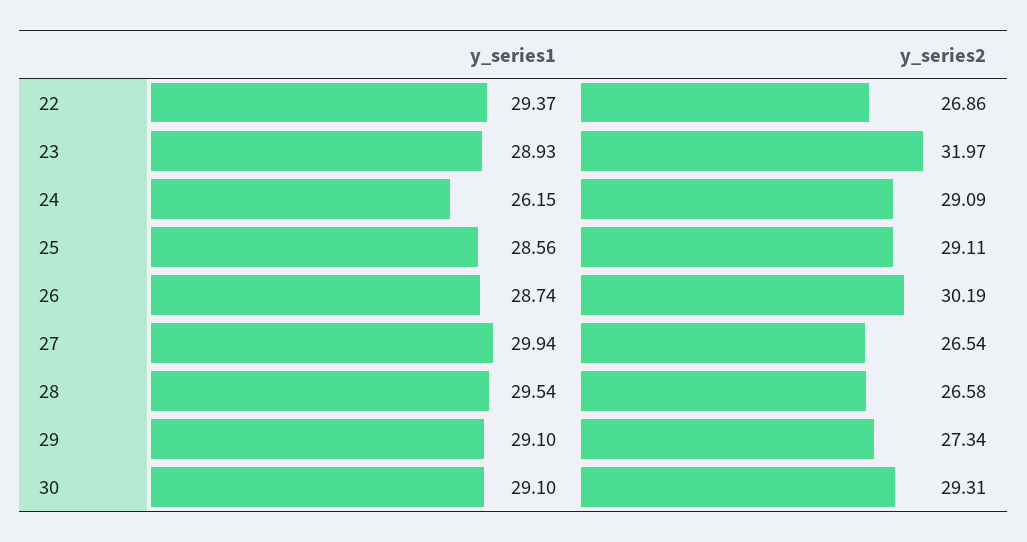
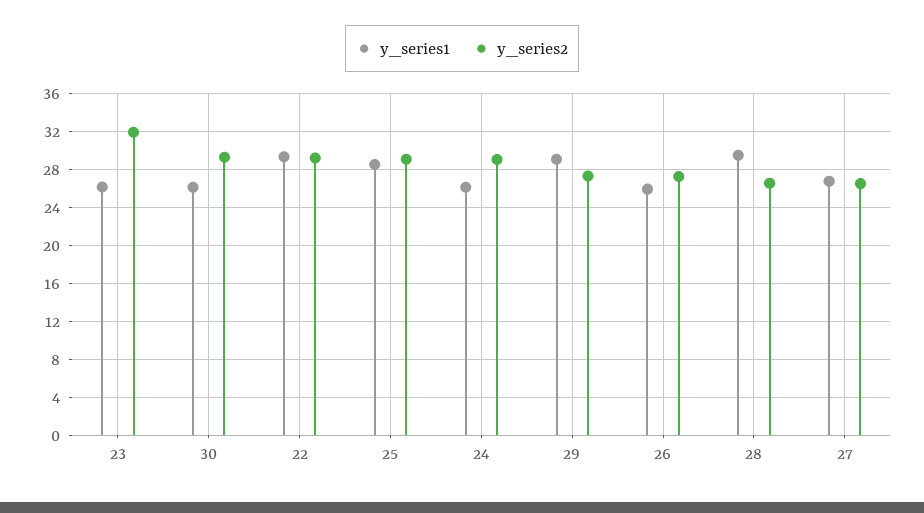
y_series2, 22: 26.86 -> 29
y_series1, 23: 28.93 -> 26
y_series1, 26: 28.74 -> 26
y_series2, 26: 30.19 -> 27
y_series1, 27: 29.94 -> 27
y_series1, 30: 29.1 -> 26

